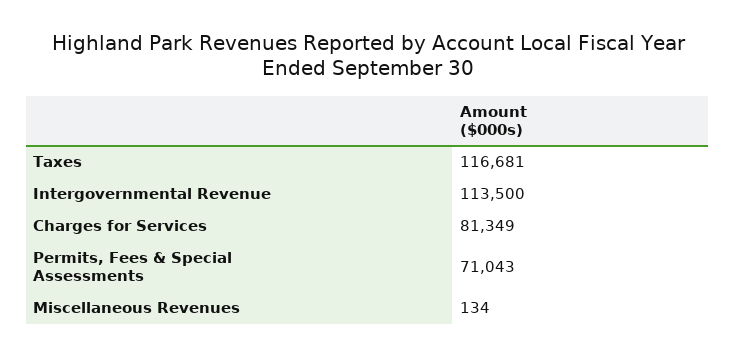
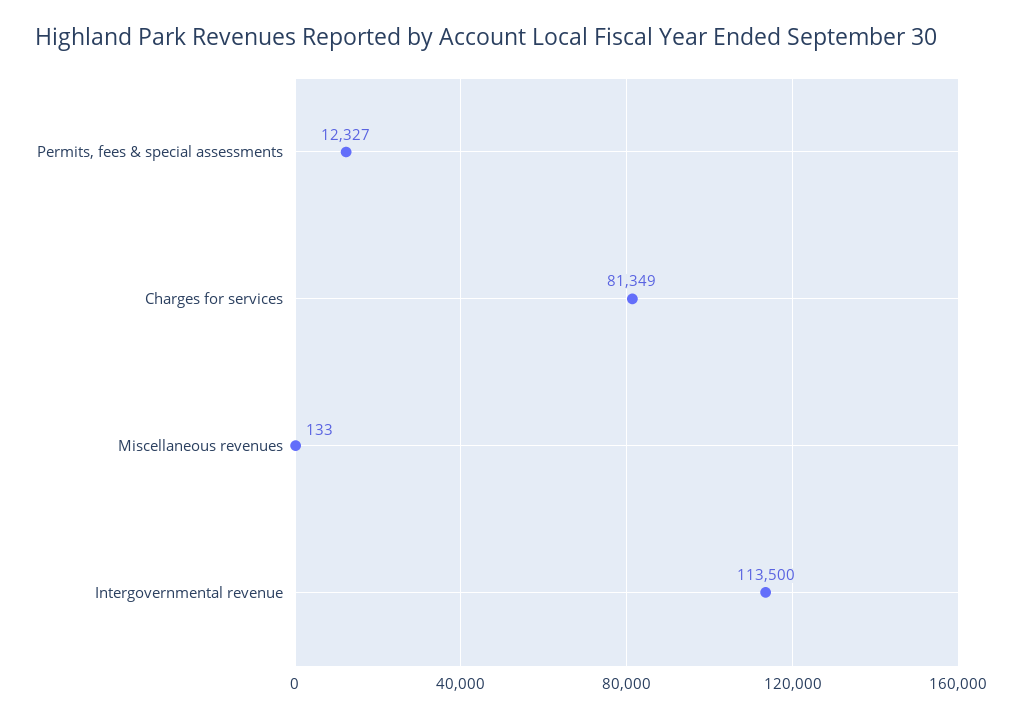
Taxes: 116681 -> none
Permits, Fees & Special Assessments: 71043 -> 12327
Miscellaneous Revenues: 134 -> 133

